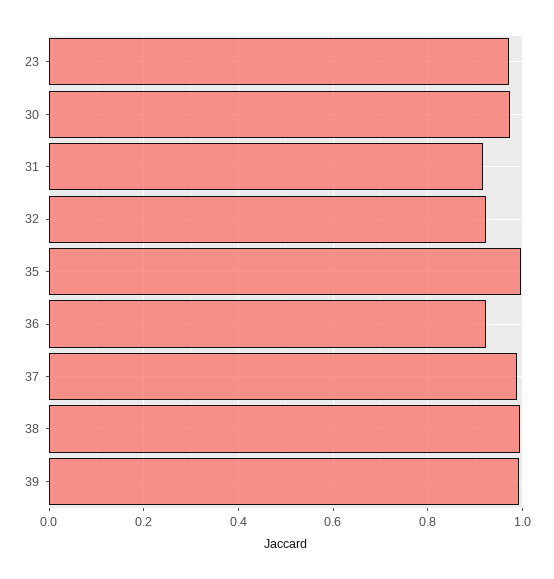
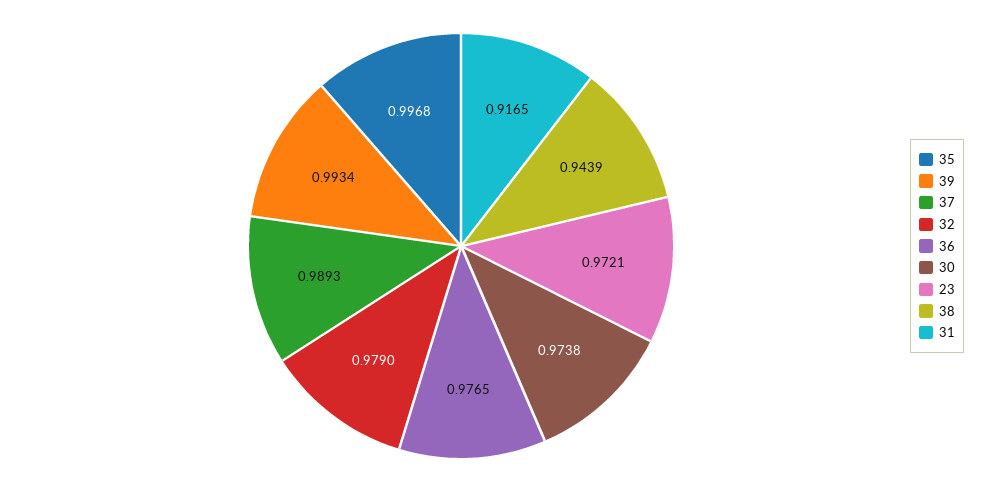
32: 0.92 -> 0.979
36: 0.92 -> 0.9765
38: 1 -> 0.9439

